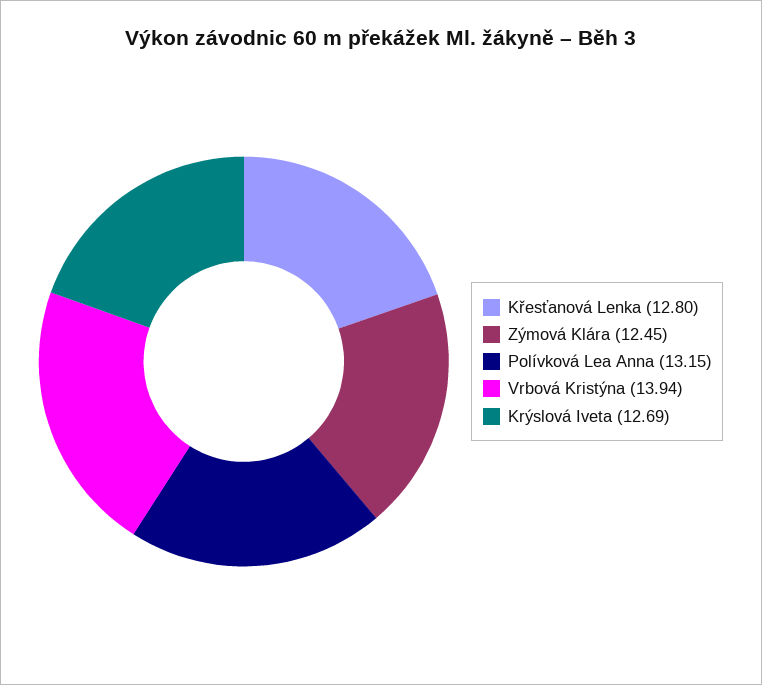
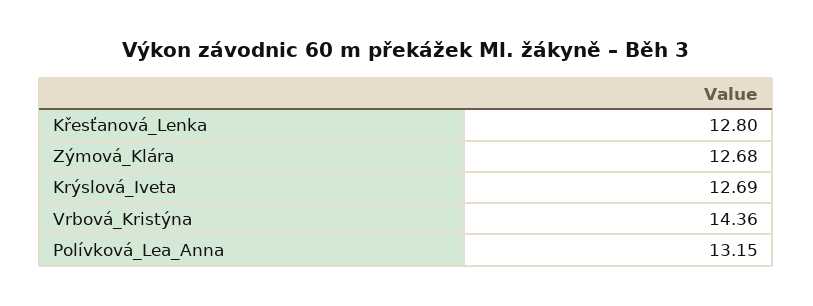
Zýmová Klára: 12.45 -> 12.68
Vrbová Kristýna: 13.94 -> 14.36

